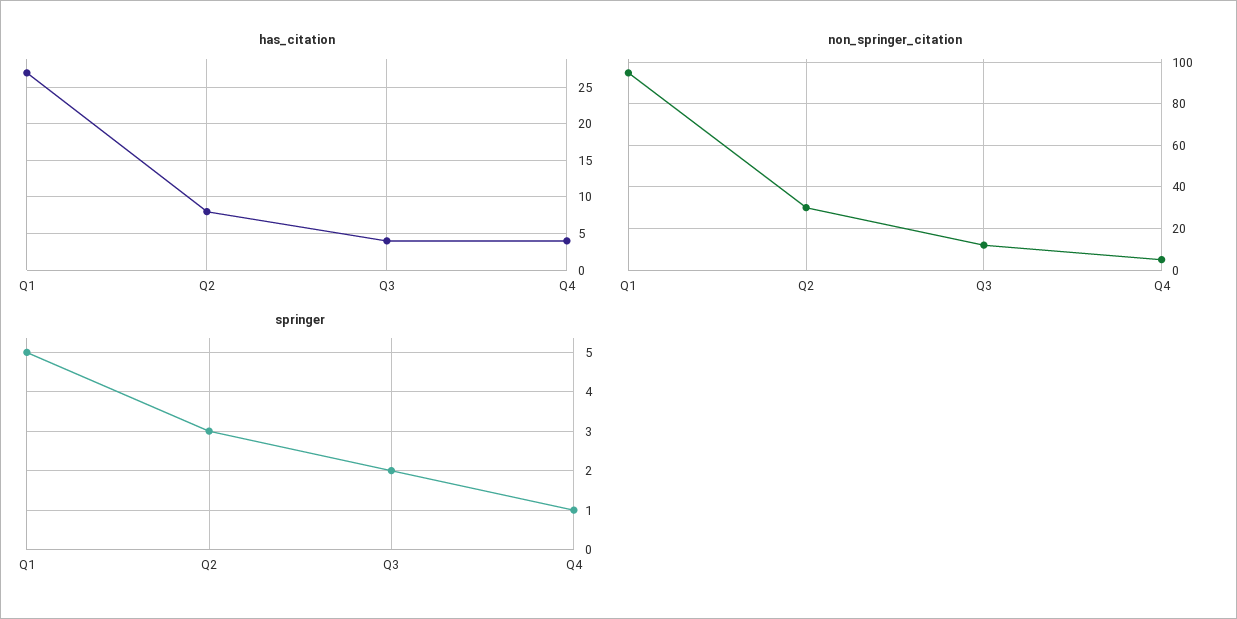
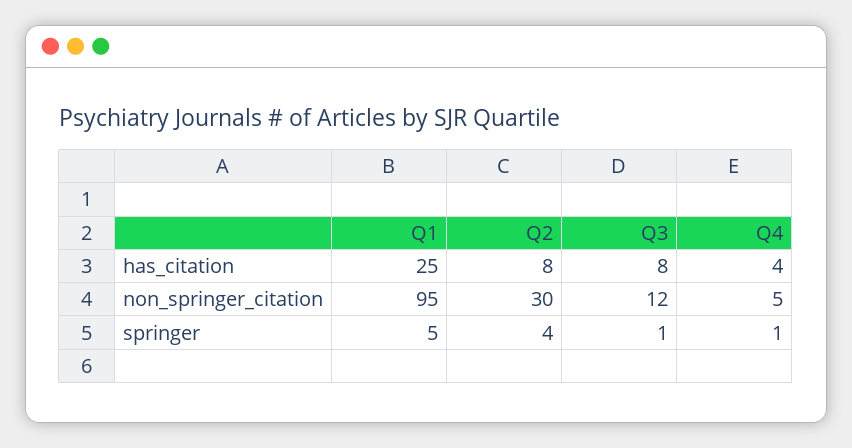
has_citation, Q1: 27 -> 25
has_citation, Q3: 4 -> 8
springer, Q2: 3 -> 4
springer, Q3: 2 -> 1

